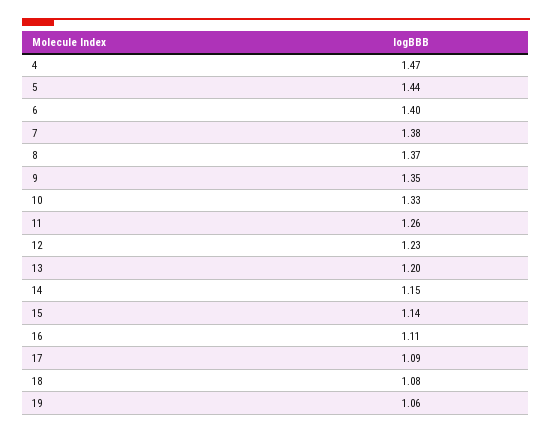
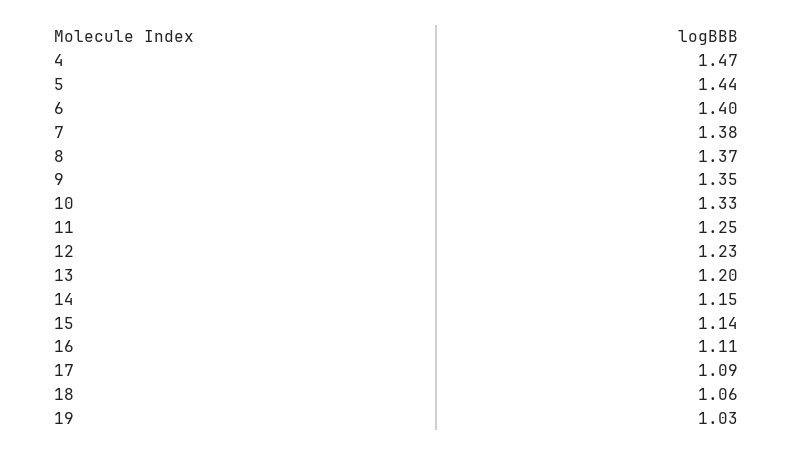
11: 1.26 -> 1.25
18: 1.08 -> 1.06
19: 1.06 -> 1.03

